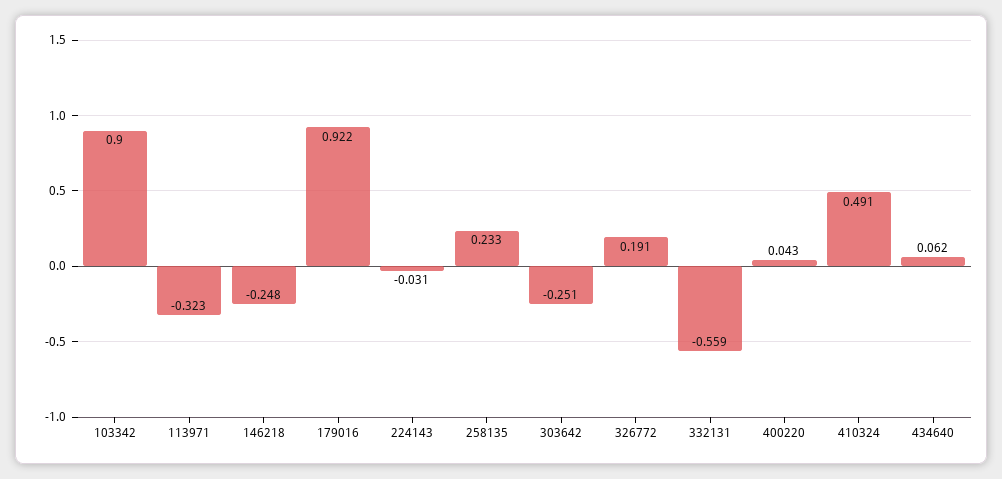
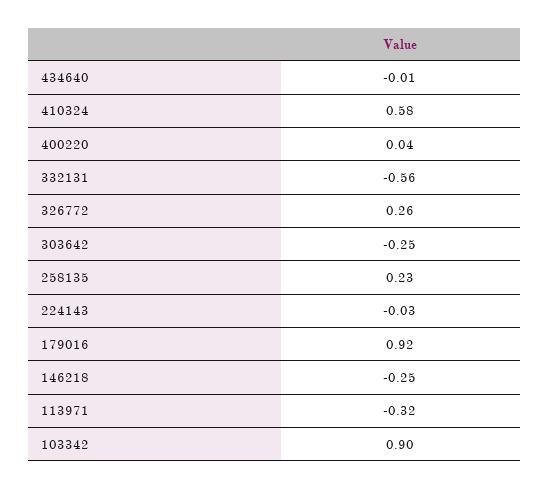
326772: 0.191 -> 0.26
410324: 0.491 -> 0.58
434640: 0.062 -> -0.01

